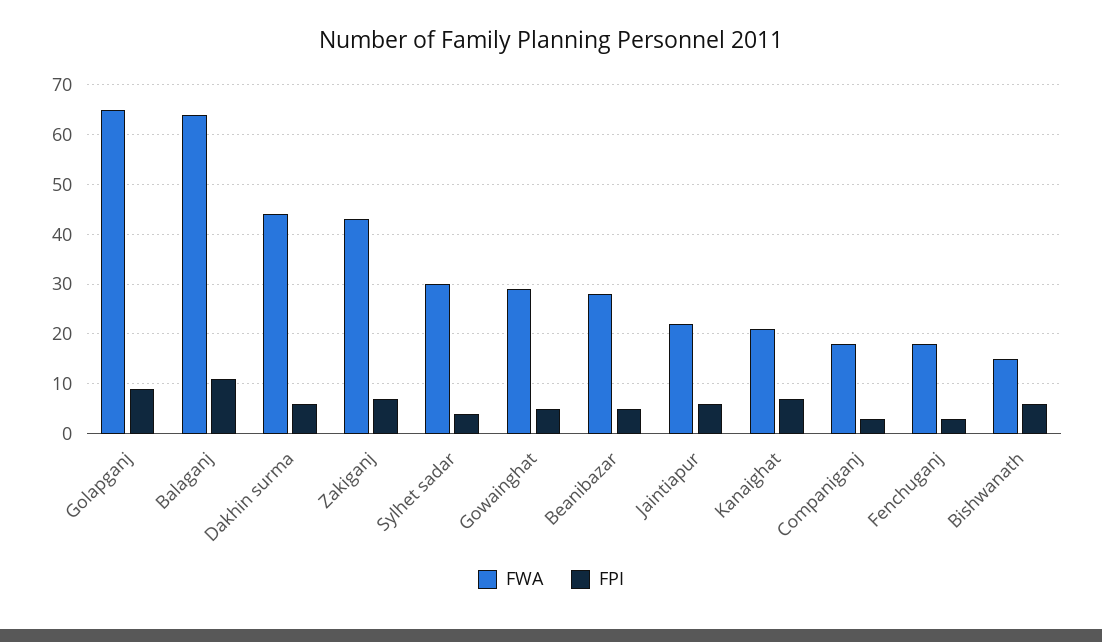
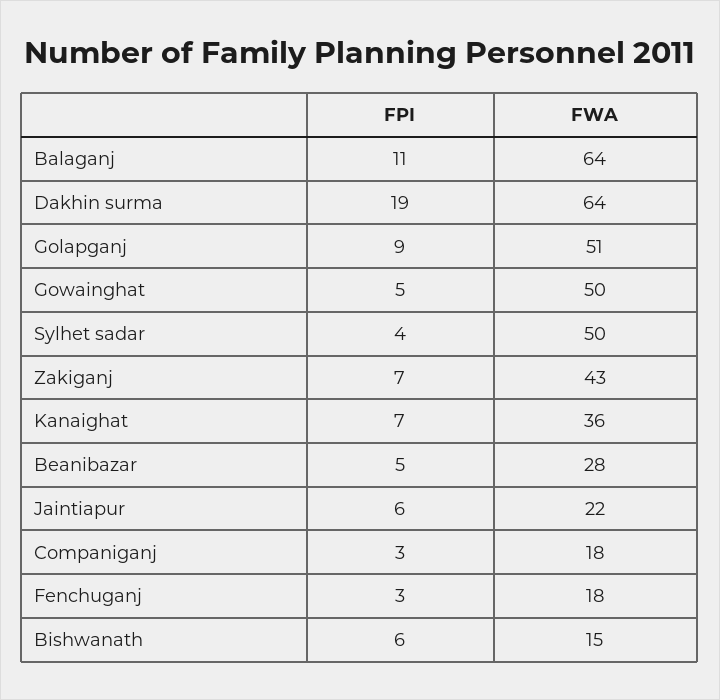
FWA, Golapganj: 65 -> 51
FWA, Dakhin surma: 45 -> 64
FPI, Dakhin surma: 5 -> 19
FWA, Sylhet sadar: 30 -> 50
FWA, Gowainghat: 30 -> 50
FWA, Kanaighat: 20 -> 36

